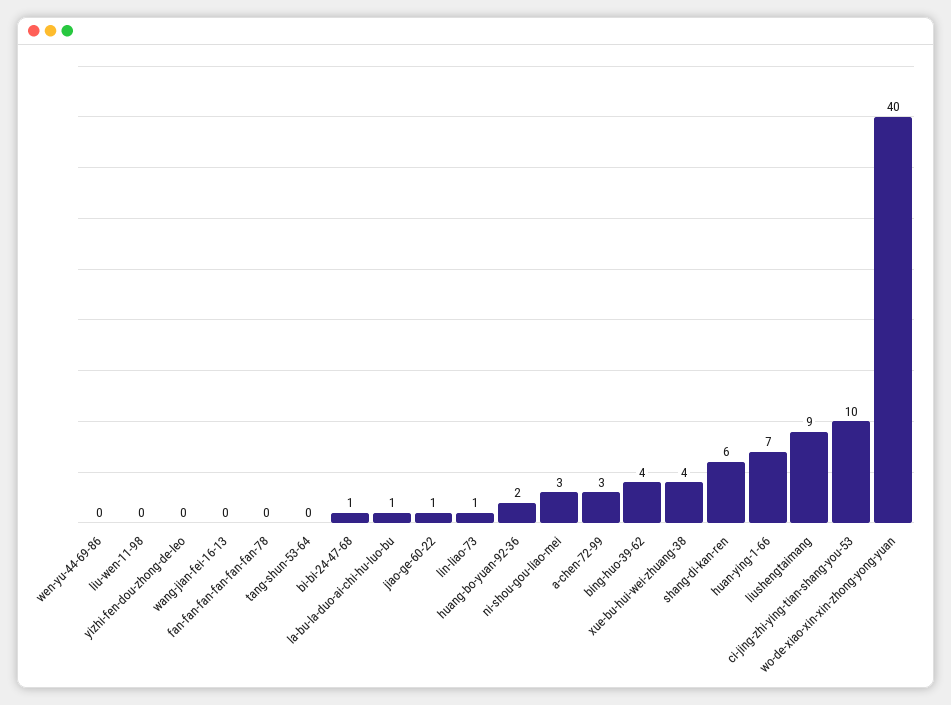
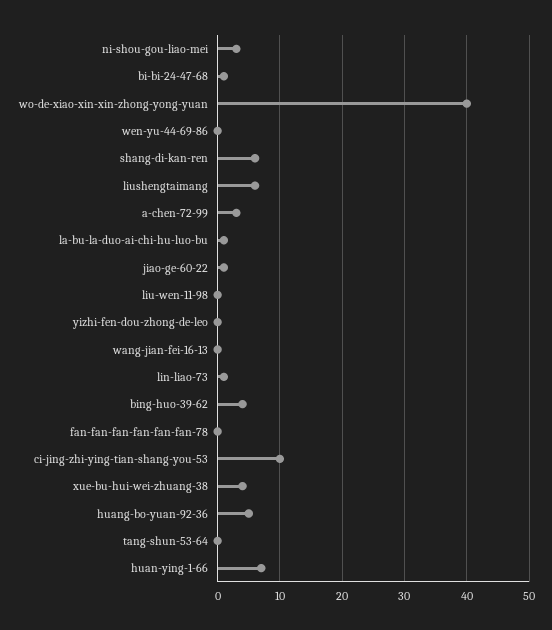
huang-bo-yuan-92-36: 2 -> 5
liushengtaimang: 9 -> 6

